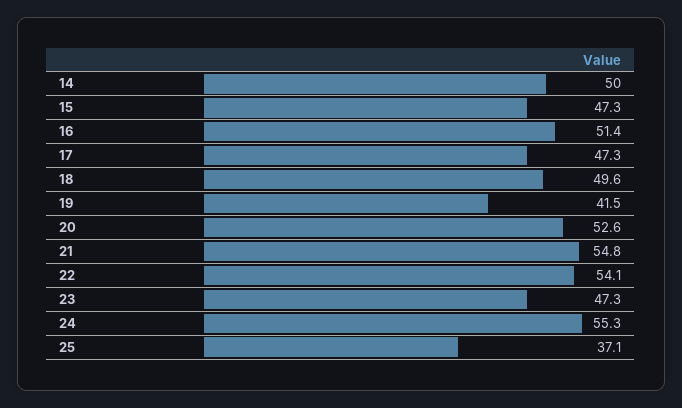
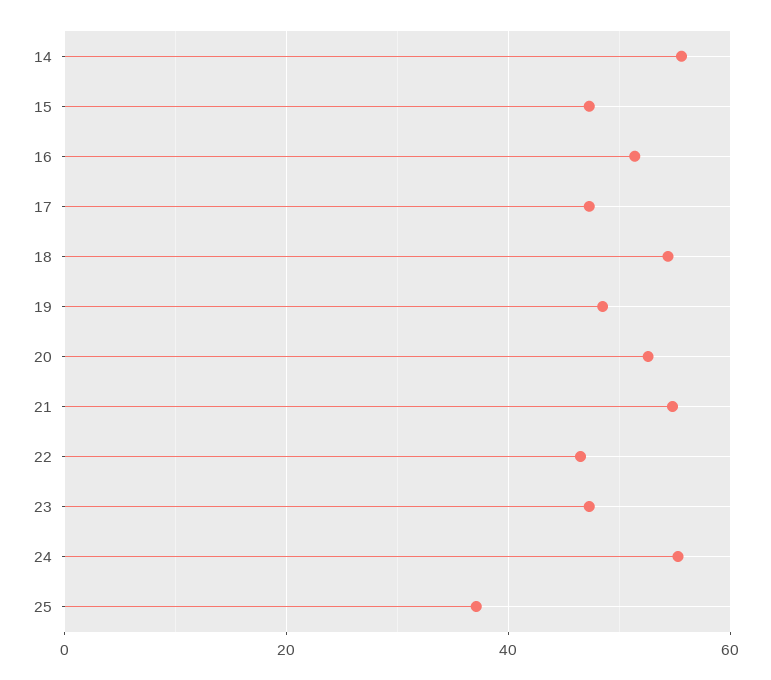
14: 50 -> 56
18: 49.6 -> 54
19: 41.5 -> 48
22: 54.1 -> 46

